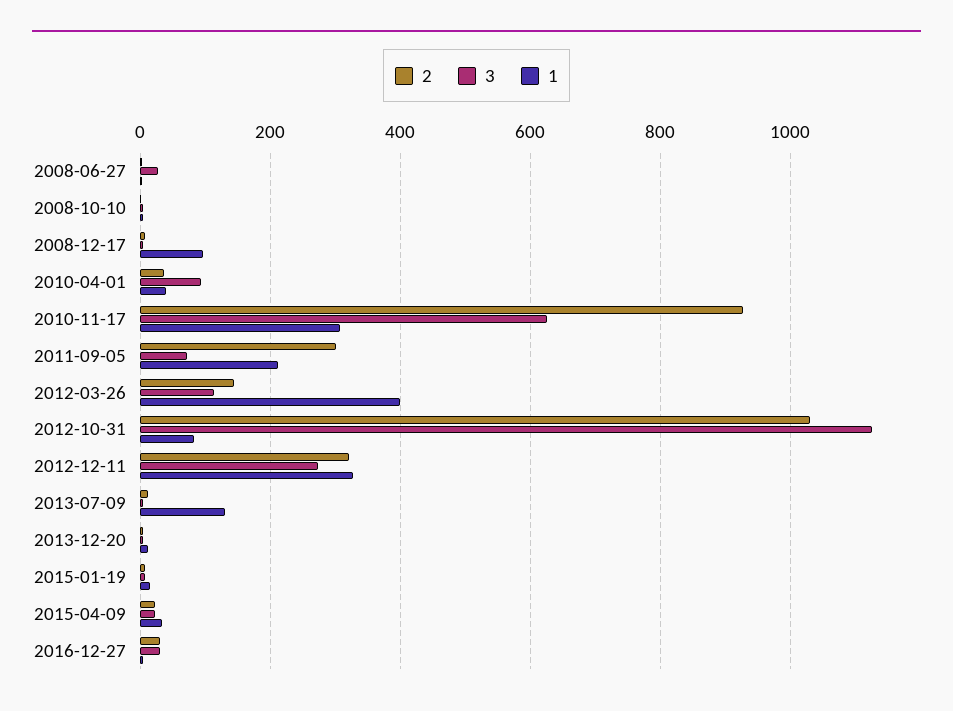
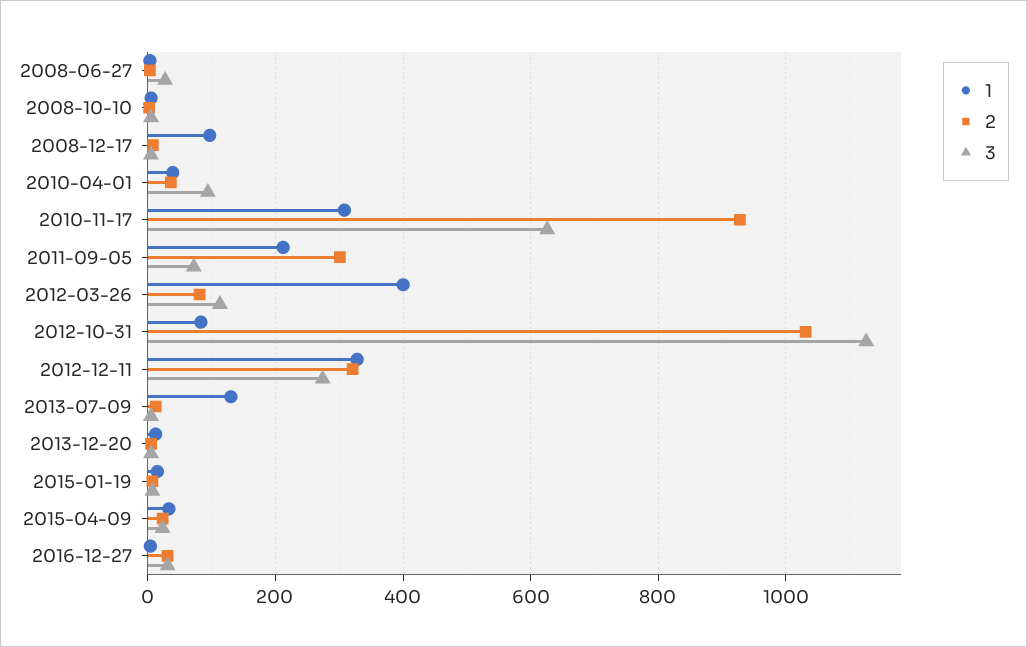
2, 2012-03-26: 140 -> 80

